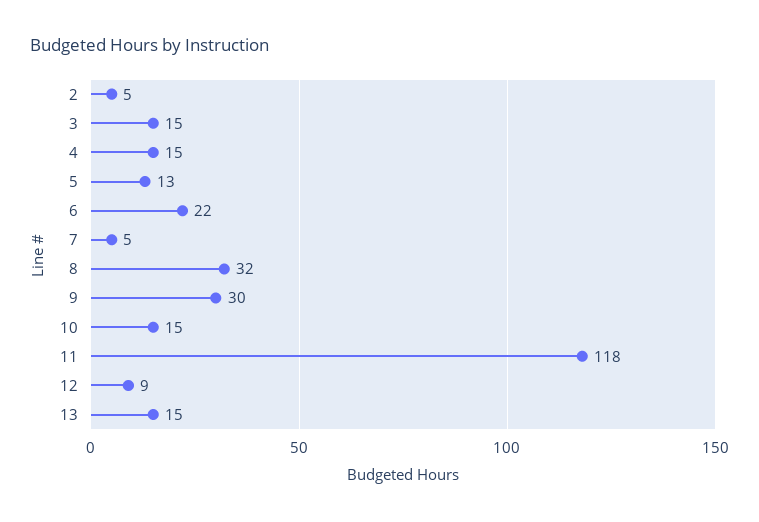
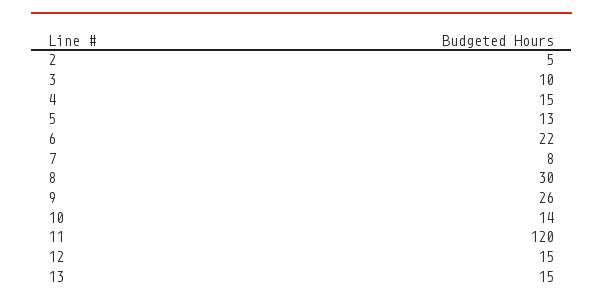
3: 15 -> 10
7: 5 -> 8
8: 32 -> 30
9: 30 -> 26
10: 15 -> 14
11: 118 -> 120
12: 9 -> 15

